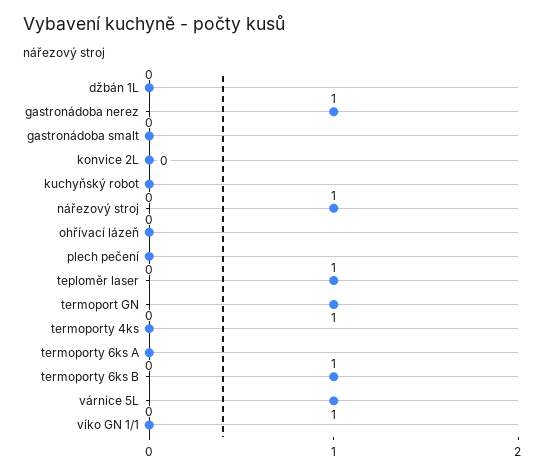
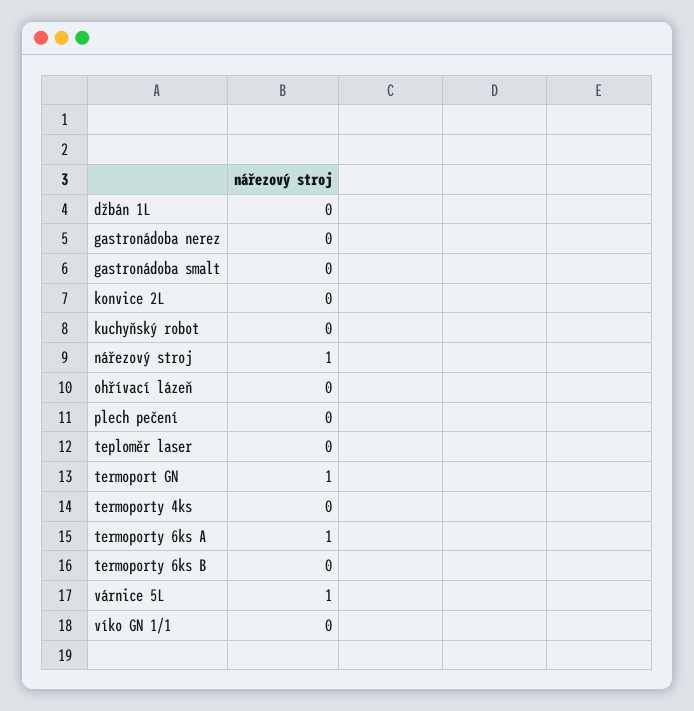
gastronádoba nerez: 1 -> 0
teploměr laser: 1 -> 0
termoporty 6ks A: 0 -> 1
termoporty 6ks B: 1 -> 0

